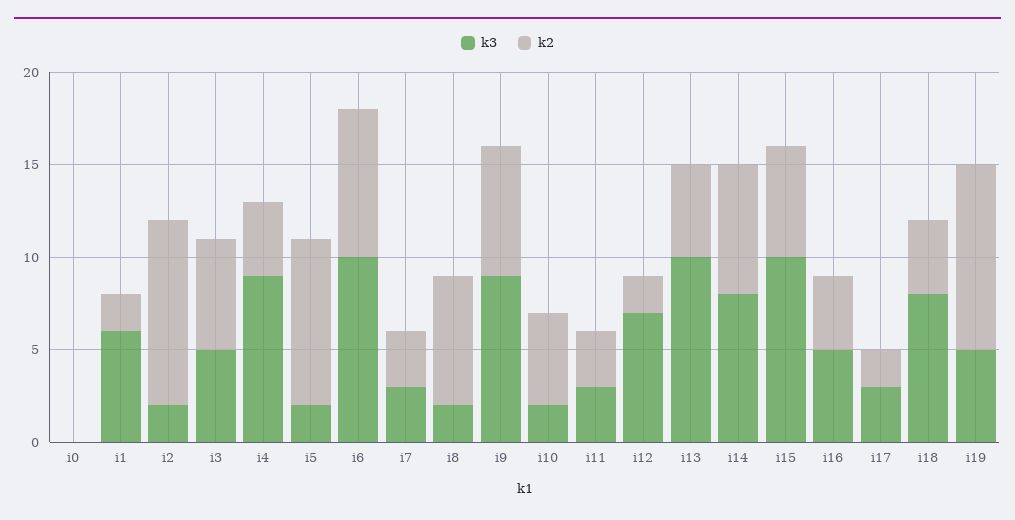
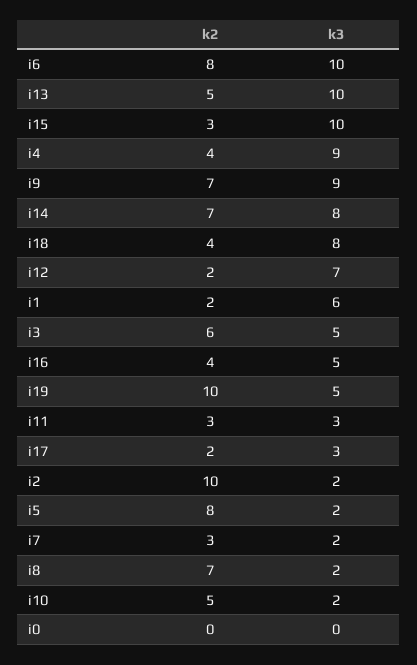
k2, i5: 9 -> 8
k3, i7: 3 -> 2
k2, i15: 6 -> 3

